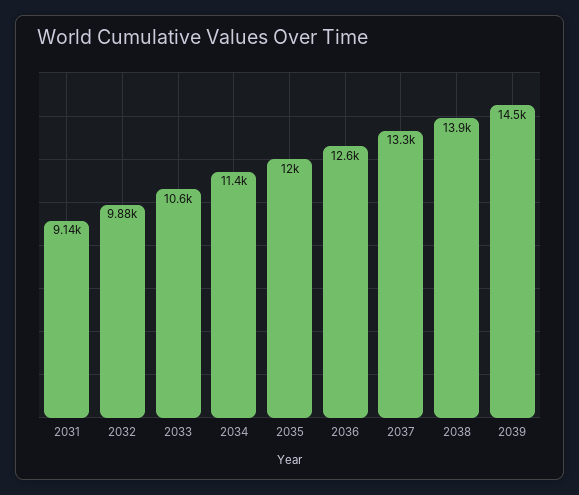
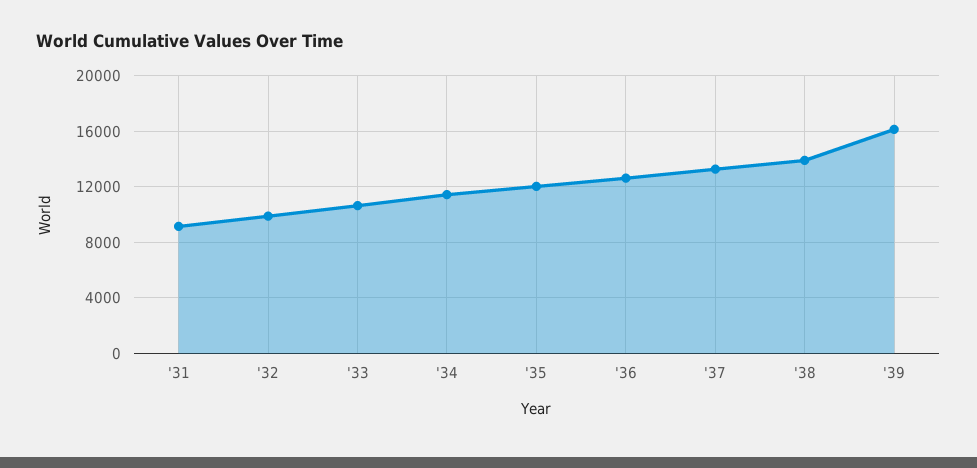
2039: 14500 -> 16000

